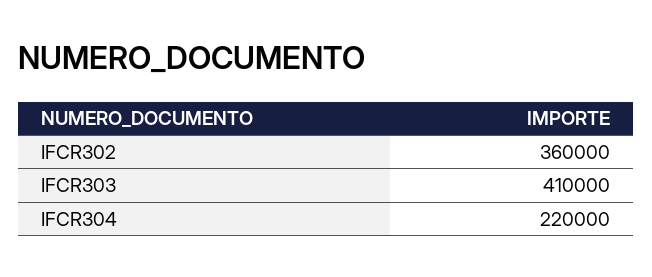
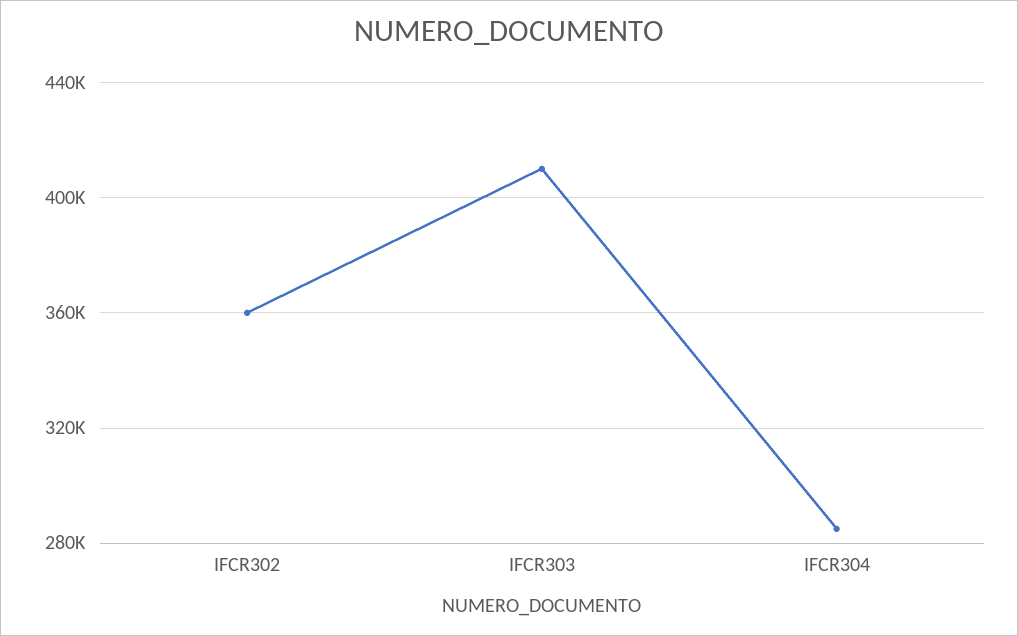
IFCR304: 220000 -> 285000

